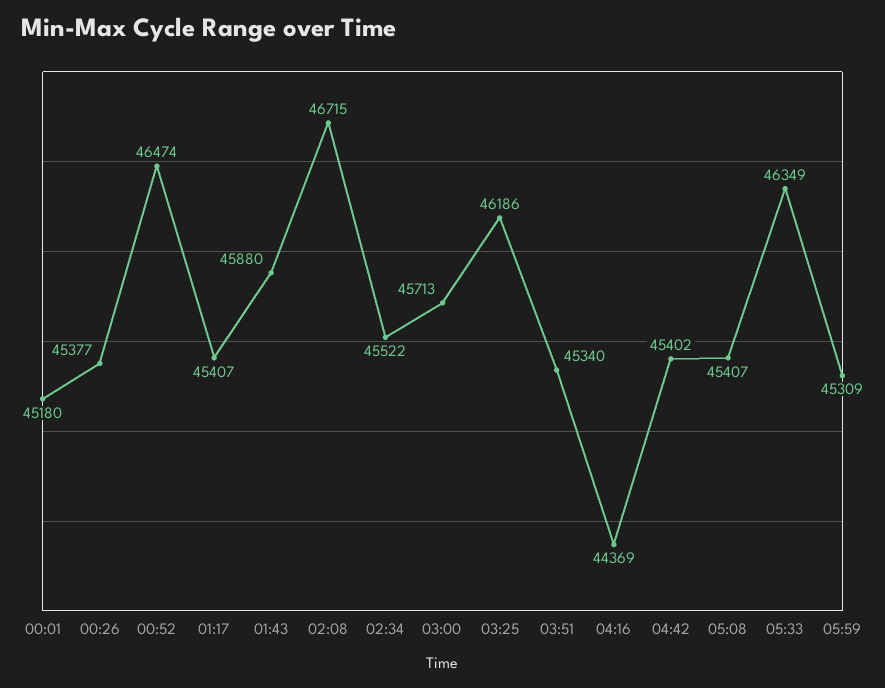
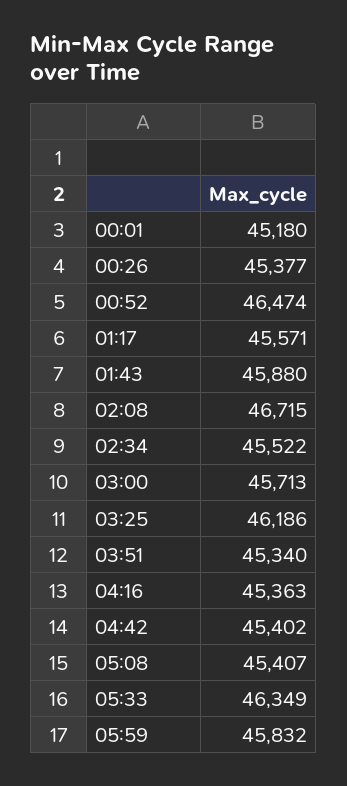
01:17: 45407 -> 45571
04:16: 44369 -> 45363
05:59: 45309 -> 45832

